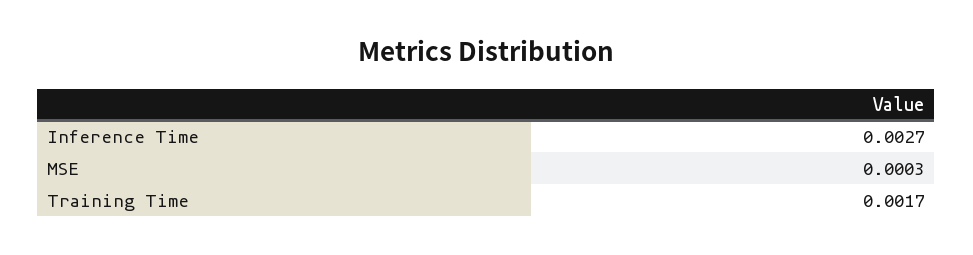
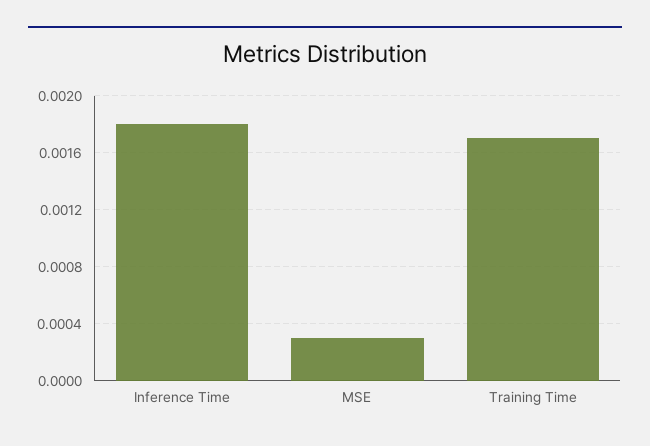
Inference Time: 0.0027 -> 0.0018

